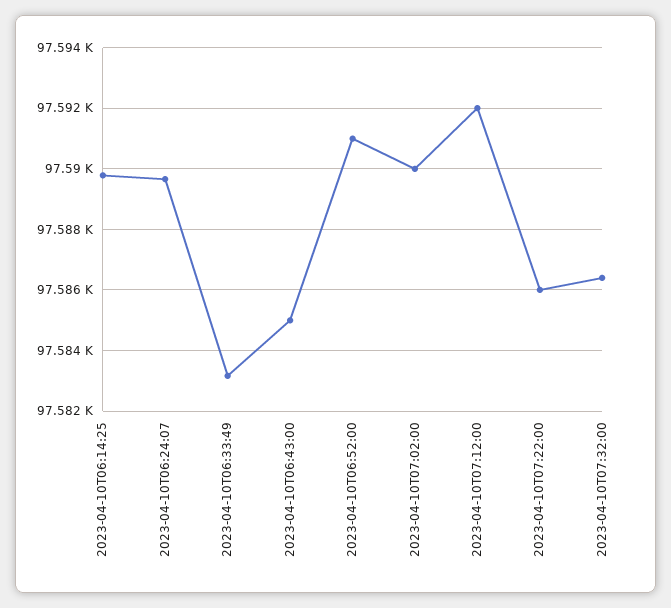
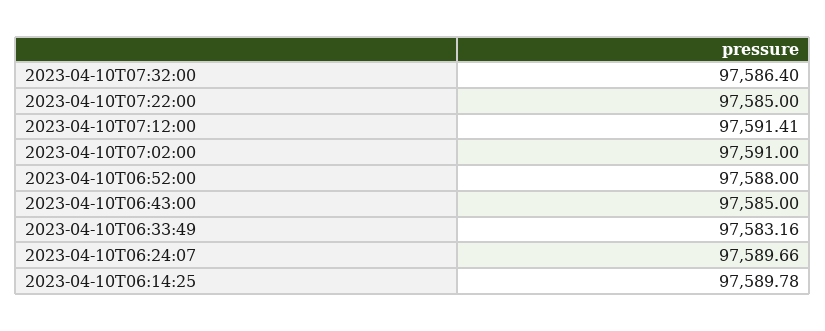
2023-04-10T06:52:00: 97591 -> 97588
2023-04-10T07:02:00: 97590 -> 97591
2023-04-10T07:12:00: 97592 -> 97591.41
2023-04-10T07:22:00: 97586 -> 97585

